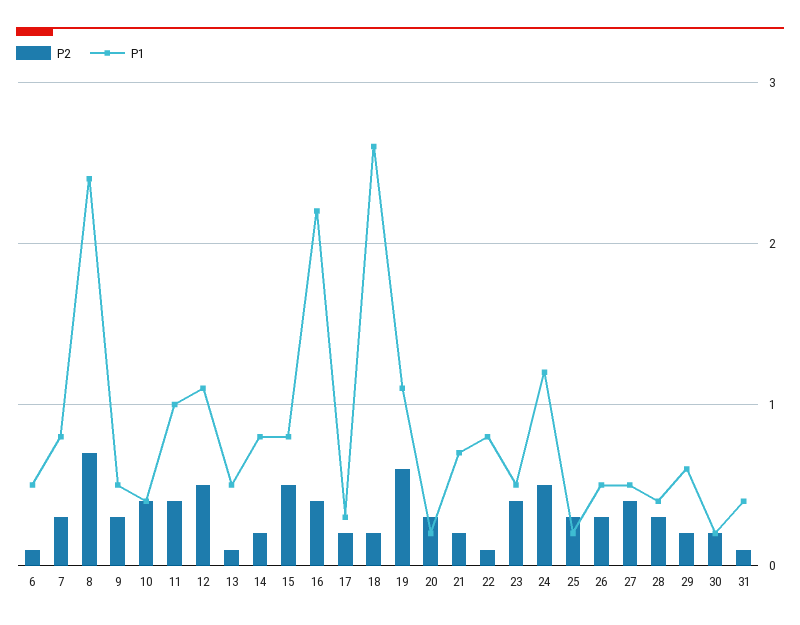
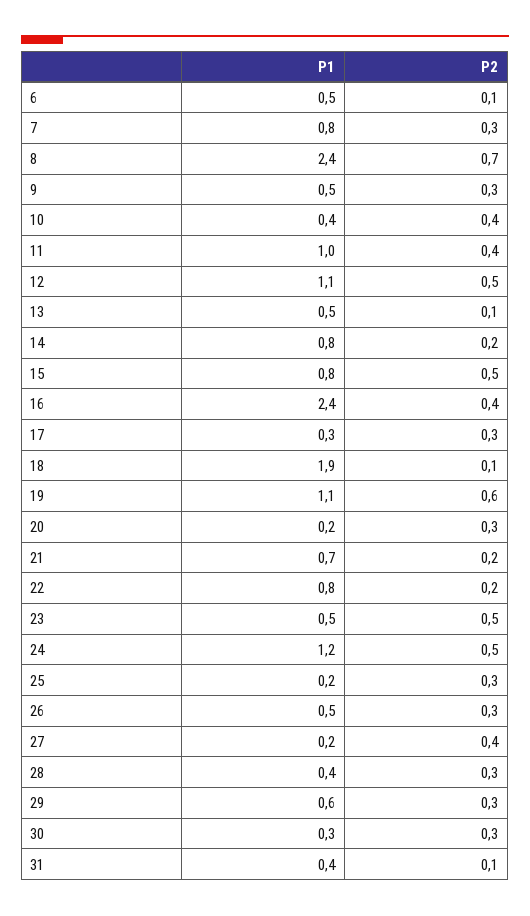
P1, 16: 2.2 -> 2.4
P2, 17: 0.2 -> 0.3
P2, 18: 0.2 -> 0.1
P1, 18: 2.6 -> 1.9
P2, 22: 0.1 -> 0.2
P2, 23: 0.4 -> 0.5
P1, 27: 0.5 -> 0.2
P2, 29: 0.2 -> 0.3
P2, 30: 0.2 -> 0.3
P1, 30: 0.2 -> 0.3

